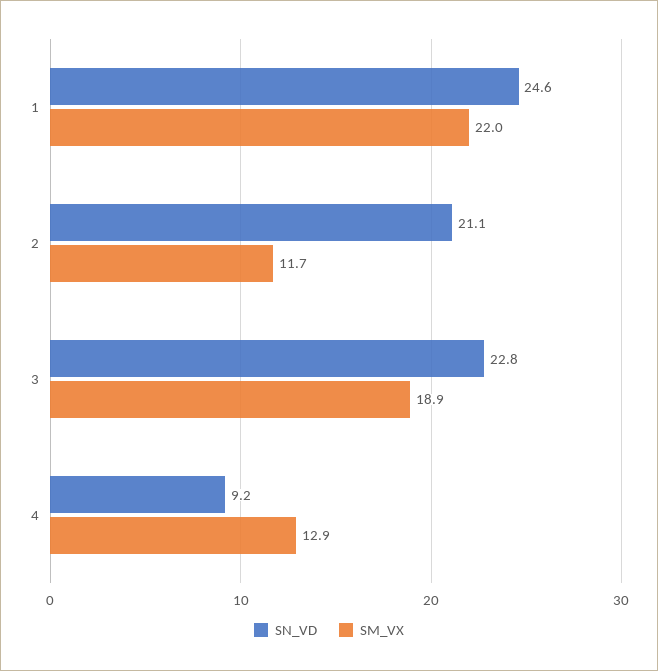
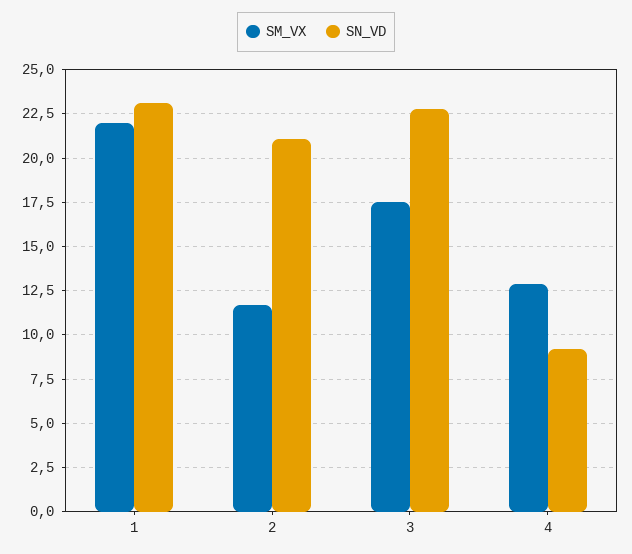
SN_VD, 1: 24.6 -> 23
SM_VX, 3: 18.9 -> 17.5

